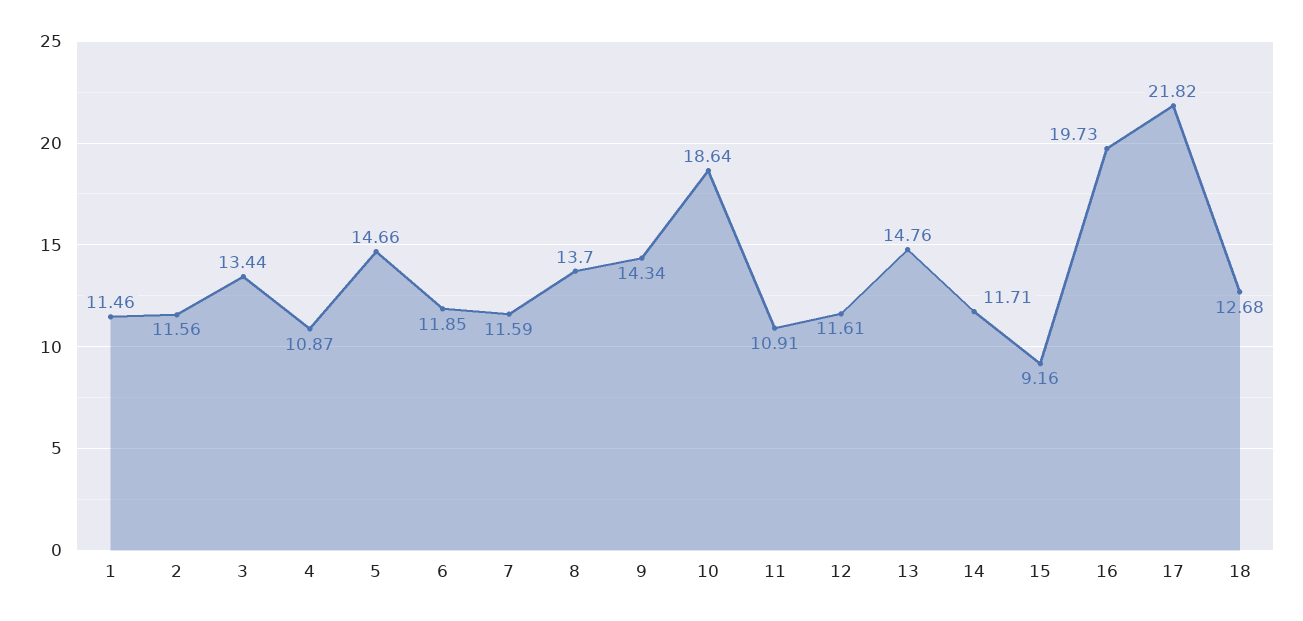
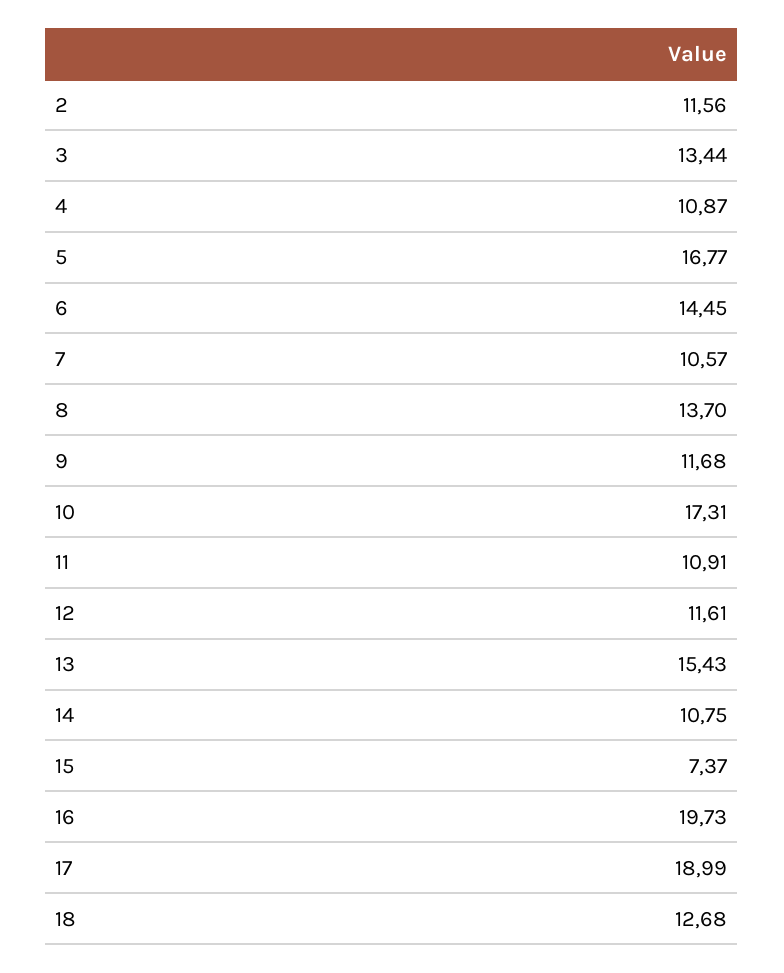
1: 11.46 -> none
5: 14.66 -> 16.77
6: 11.85 -> 14.45
7: 11.59 -> 10.57
9: 14.34 -> 11.68
10: 18.64 -> 17.31
13: 14.76 -> 15.43
14: 11.71 -> 10.75
15: 9.16 -> 7.37
17: 21.82 -> 18.99

